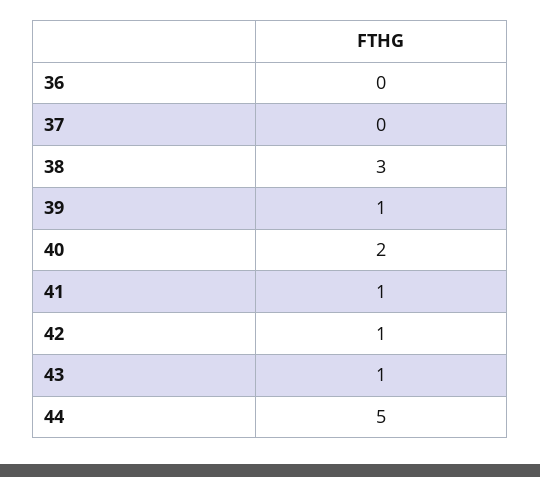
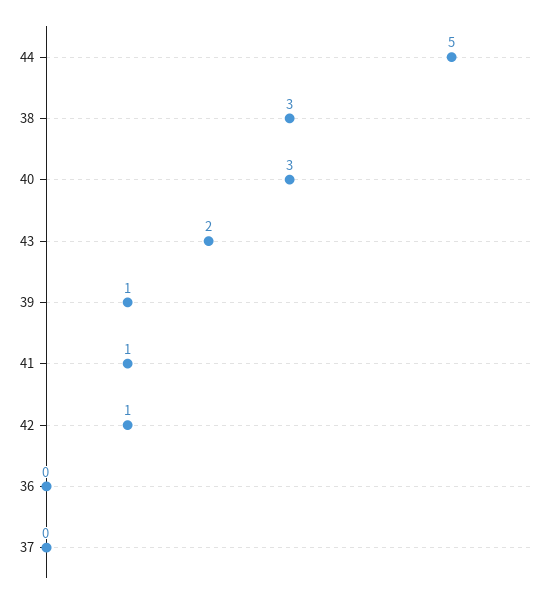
40: 2 -> 3
43: 1 -> 2

